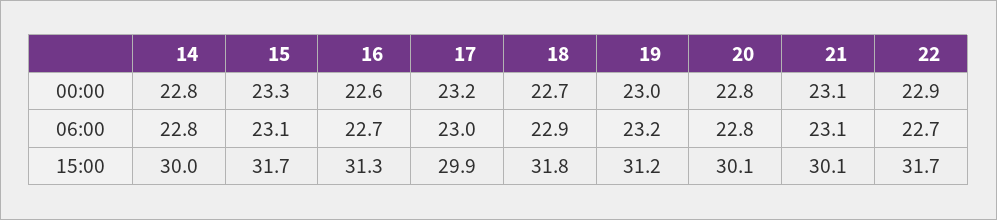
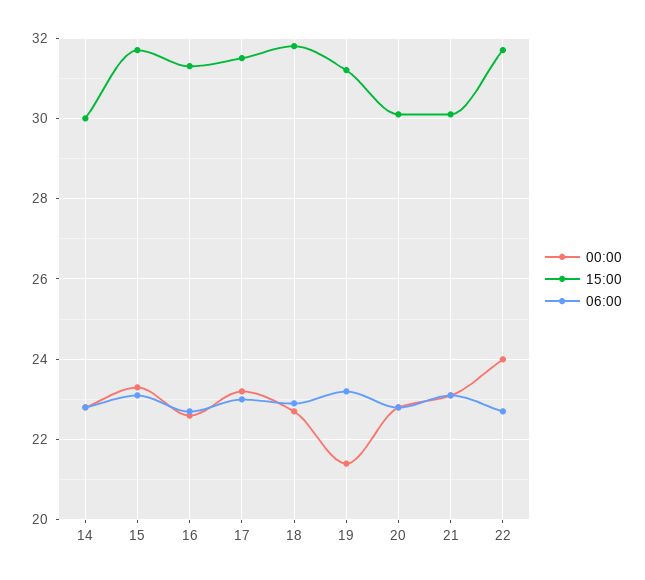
00:00, 19: 23 -> 21.5
00:00, 22: 22.9 -> 24
15:00, 17: 29.9 -> 31.5

